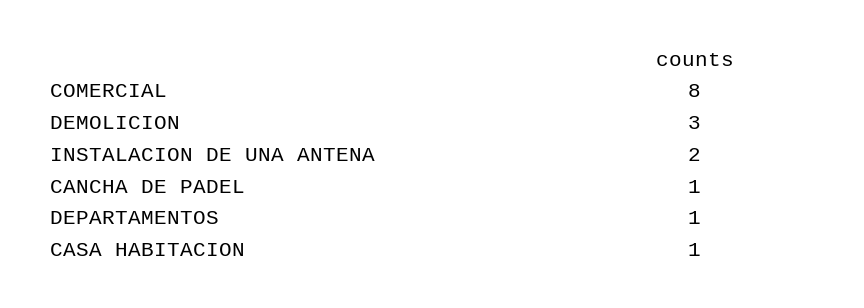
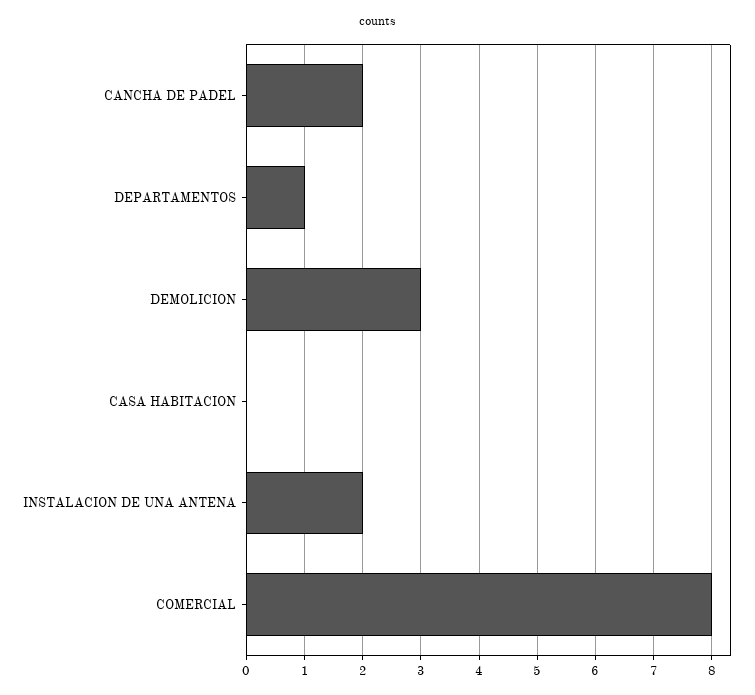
CANCHA DE PADEL: 1 -> 2
CASA HABITACION: 1 -> 0

